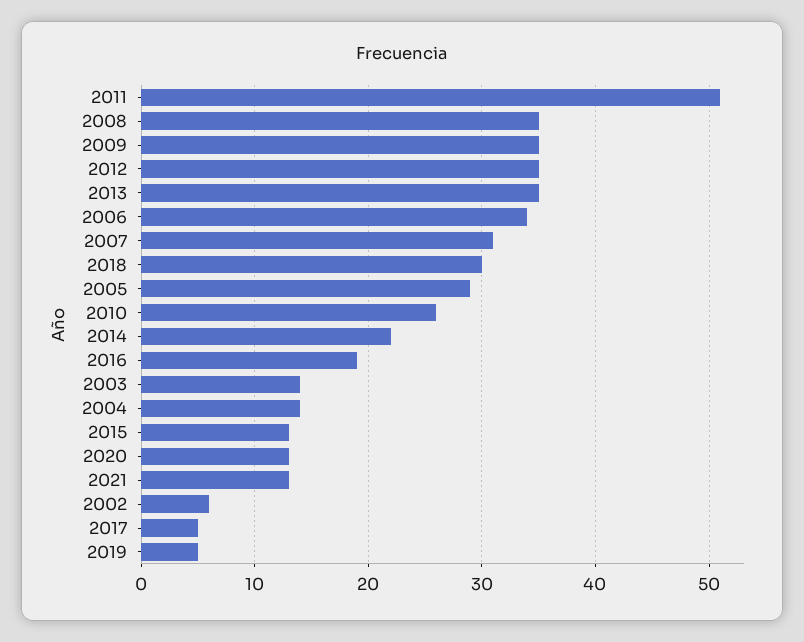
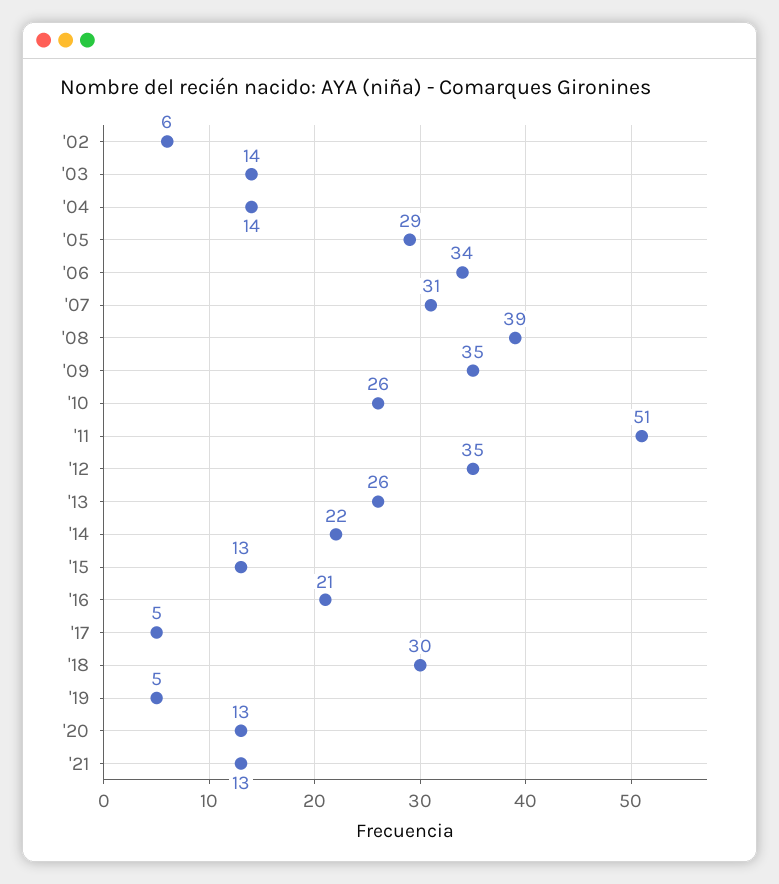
2008: 35 -> 39
2013: 35 -> 26
2016: 19 -> 21

